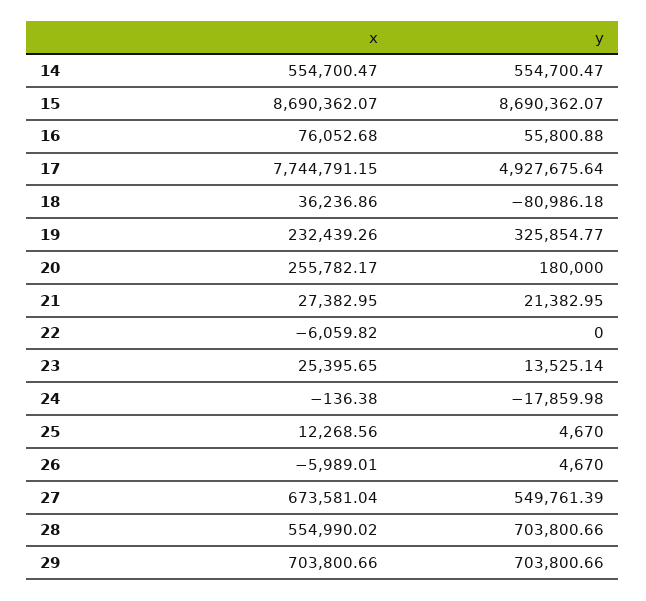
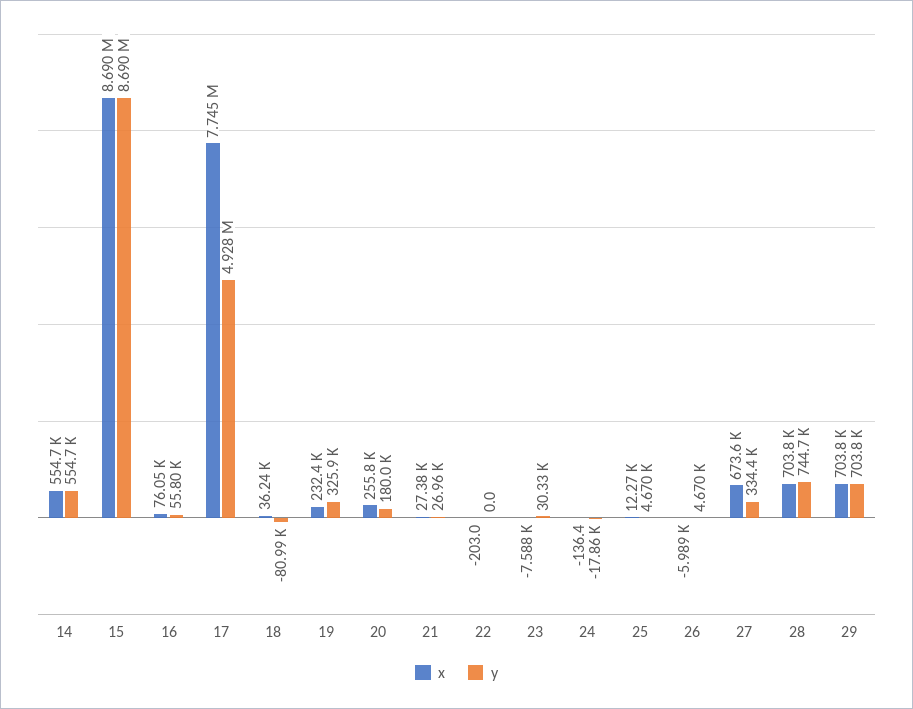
y, 21: 21382.95 -> 26960
x, 22: -6059.82 -> -203
x, 23: 25395.65 -> -7588
y, 23: 13525.14 -> 30330
y, 27: 549761.39 -> 334400
x, 28: 554990.02 -> 703800
y, 28: 703800.66 -> 744700

